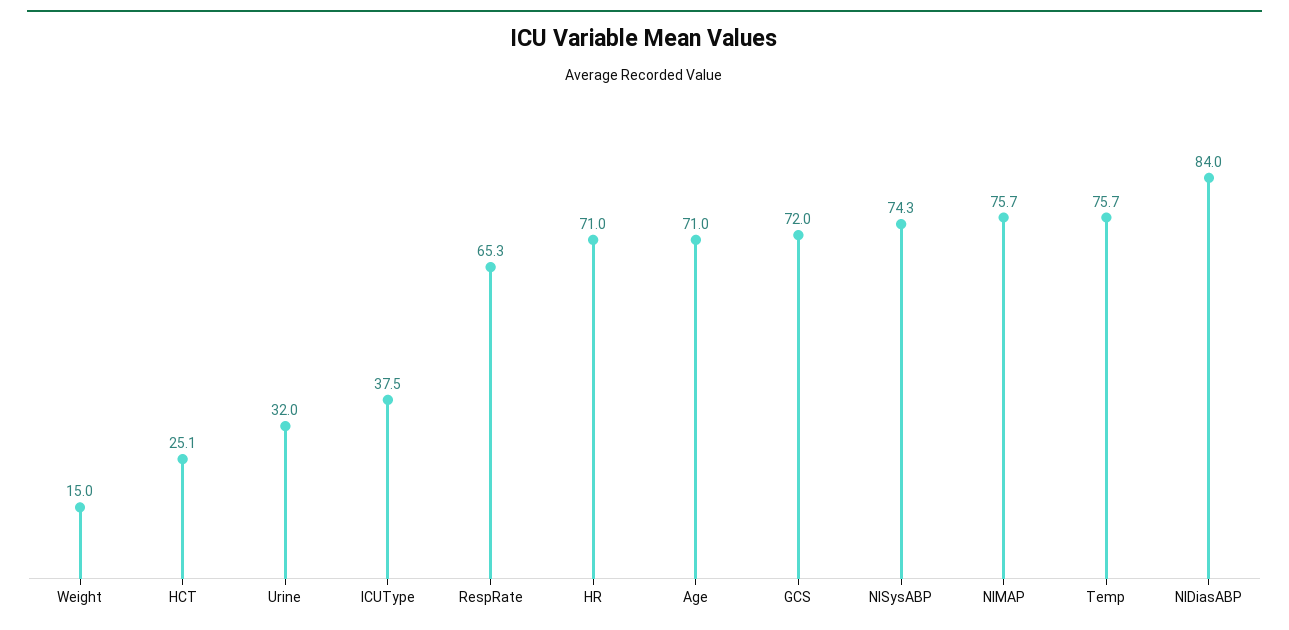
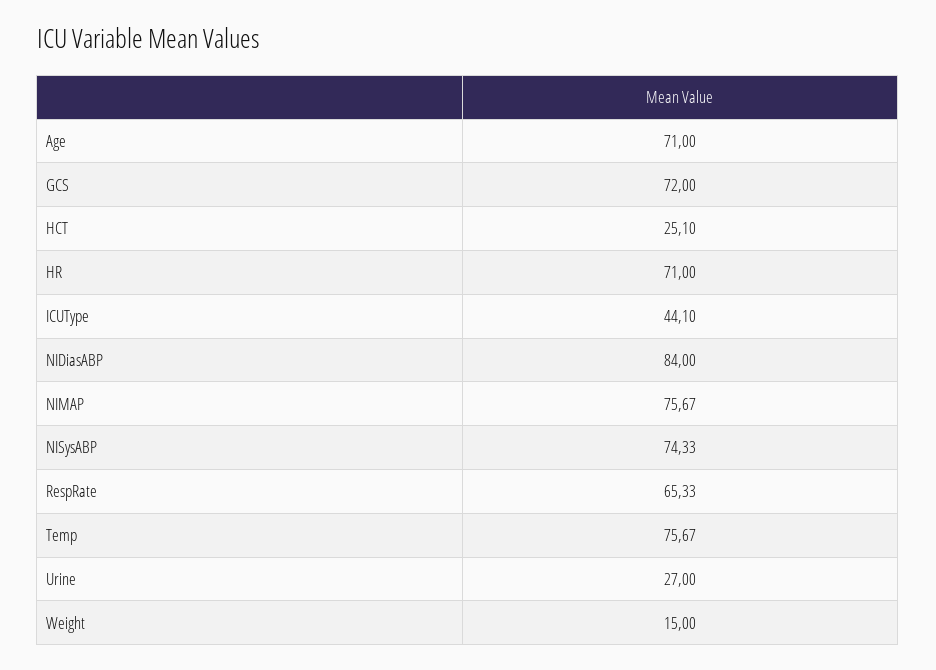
Urine: 32 -> 27
ICUType: 37.5 -> 44.1

